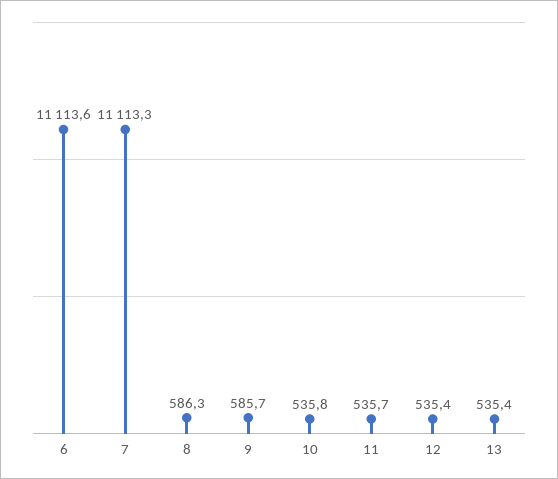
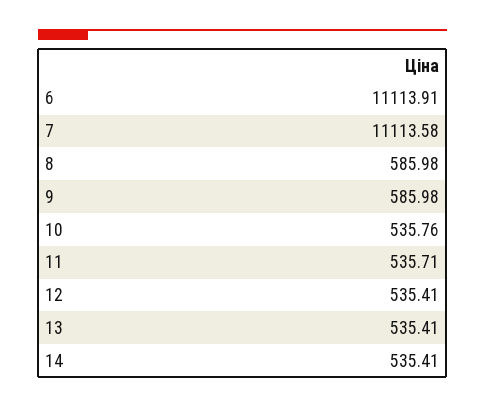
6: 11113.6 -> 11113.91
7: 11113.3 -> 11113.58
8: 586.3 -> 585.98
9: 585.7 -> 585.98
14: none -> 535.41

